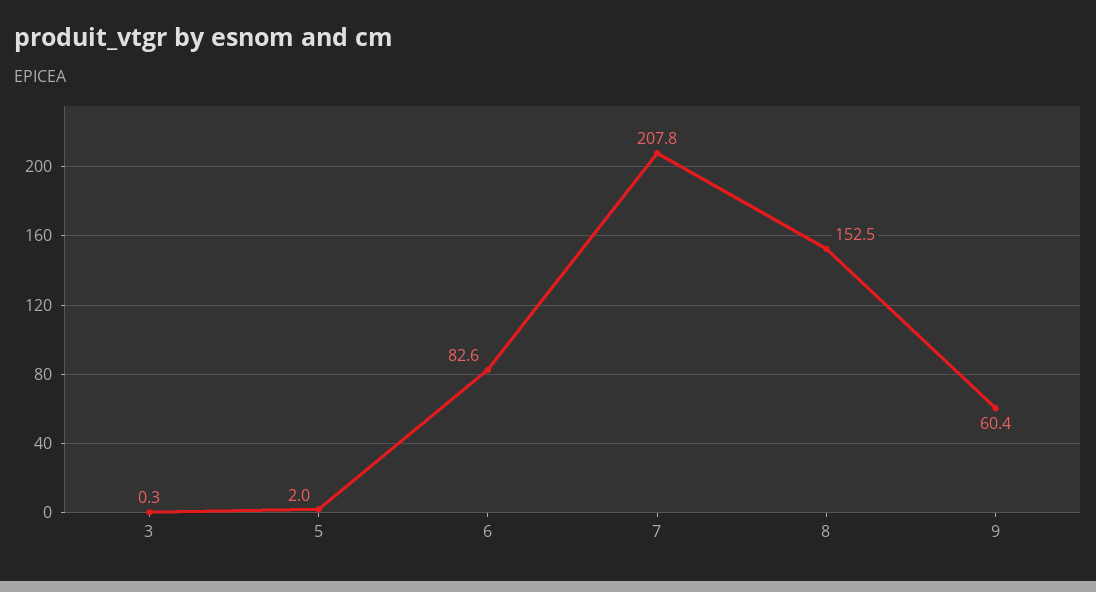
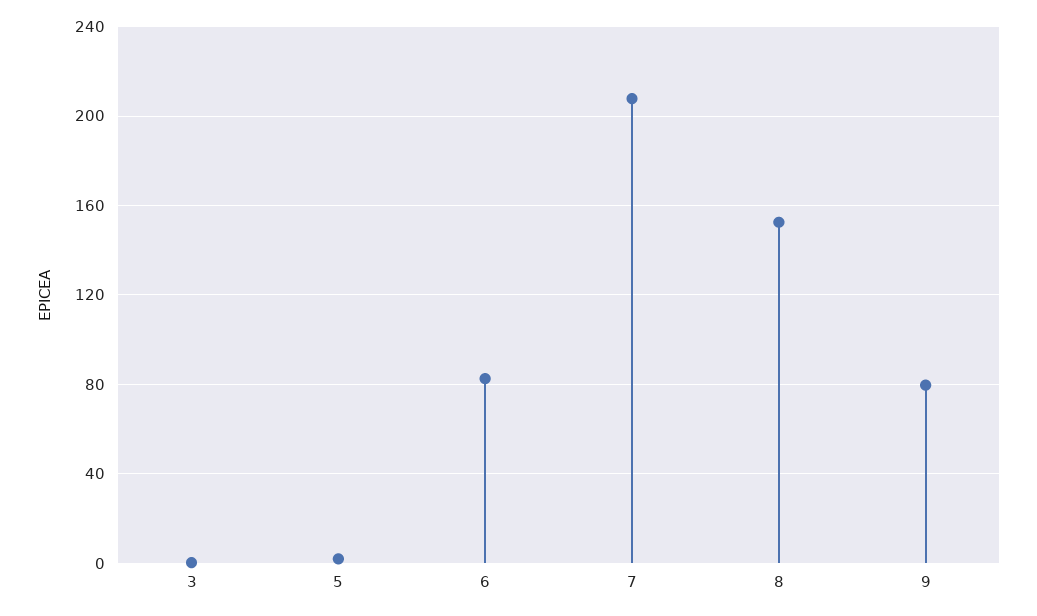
9: 60.4 -> 80

